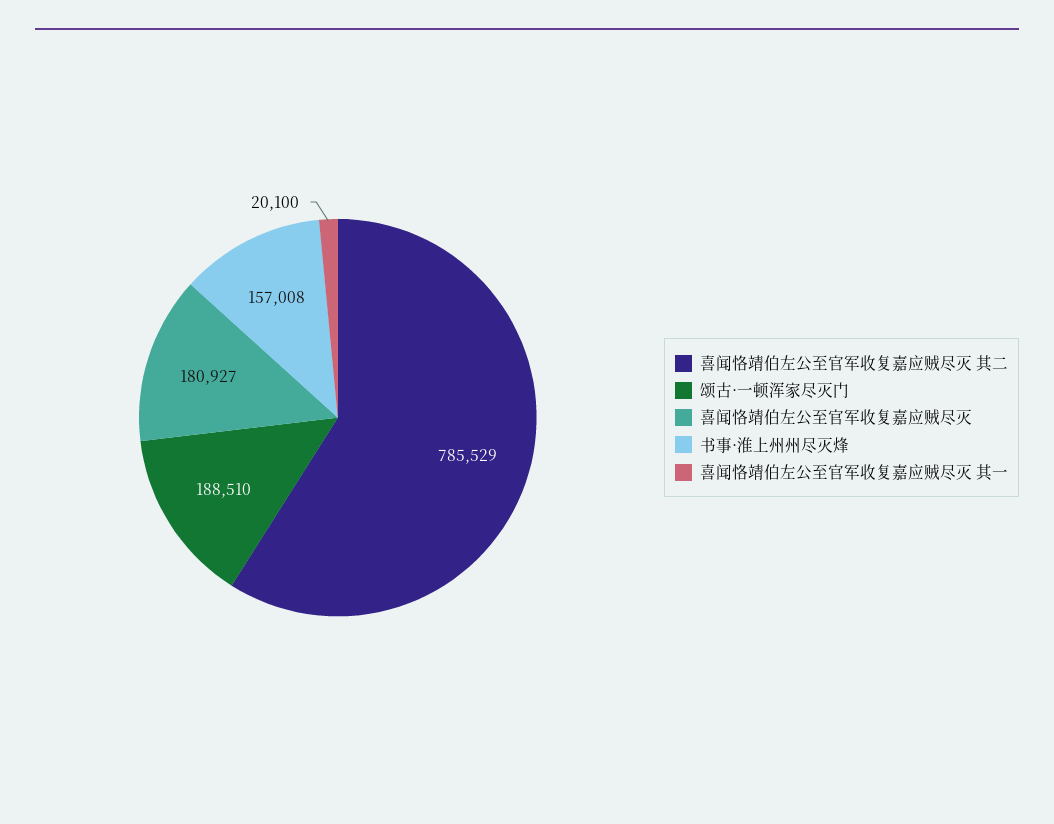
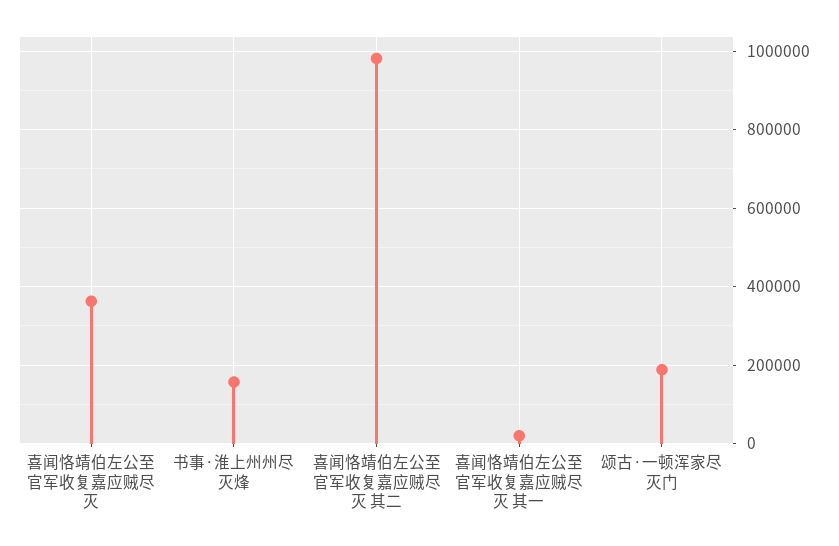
喜闻恪靖伯左公至官军收复嘉应贼尽灭 其二: 785529 -> 980000
喜闻恪靖伯左公至官军收复嘉应贼尽灭: 180927 -> 360000

